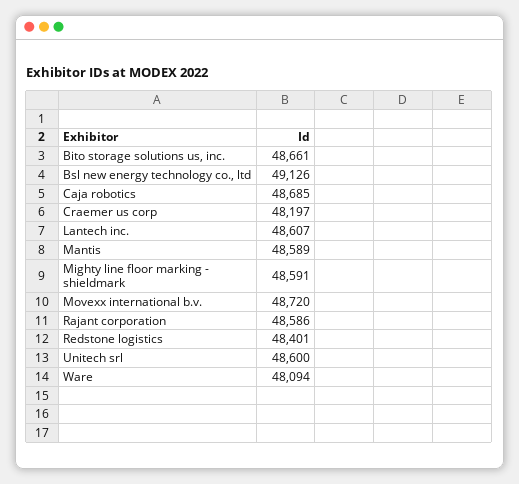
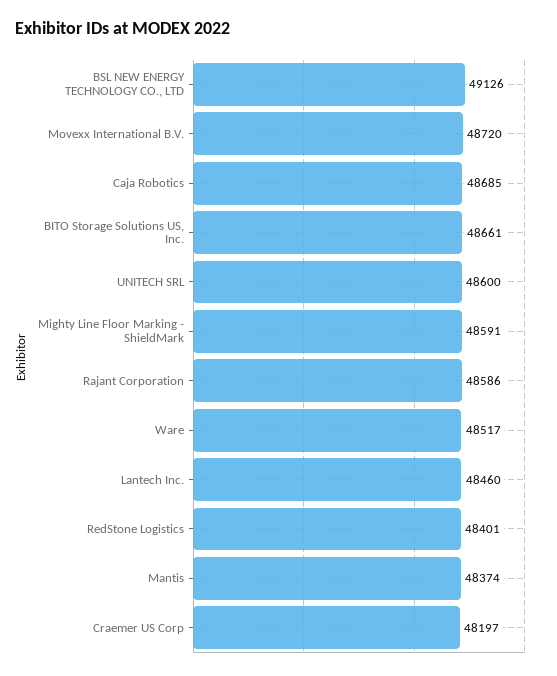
Lantech inc.: 48607 -> 48460
Mantis: 48589 -> 48374
Ware: 48094 -> 48517

